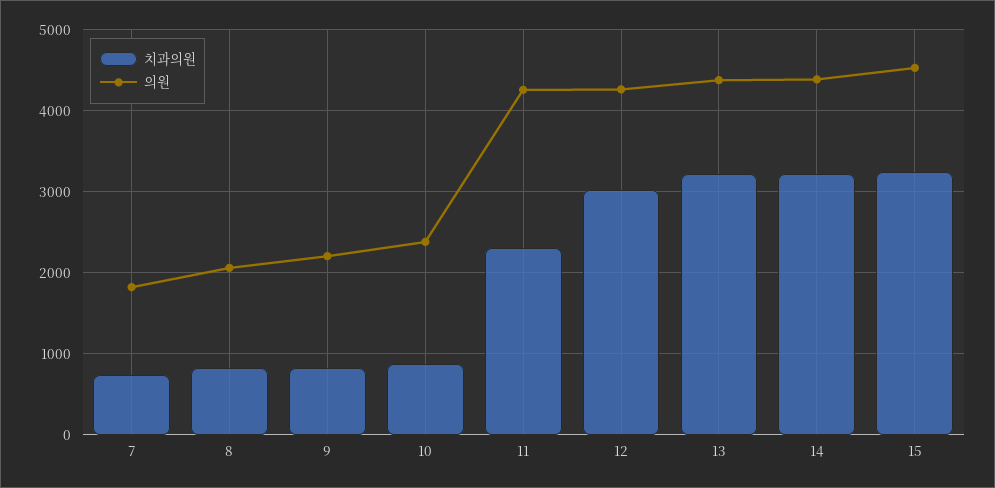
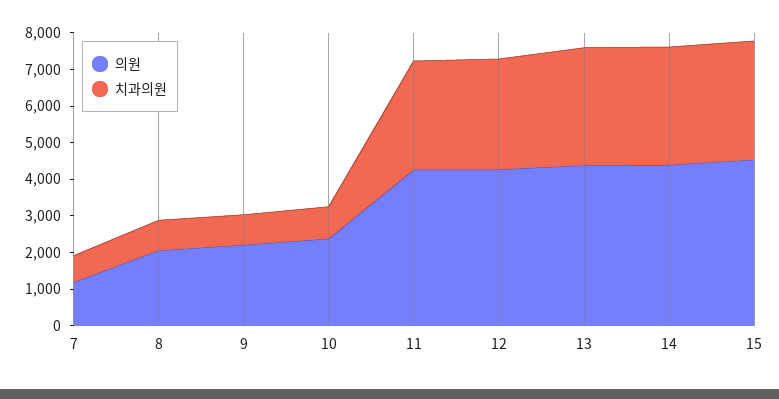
의원, 7: 1800 -> 1250
치과의원, 11: 2300 -> 3000

